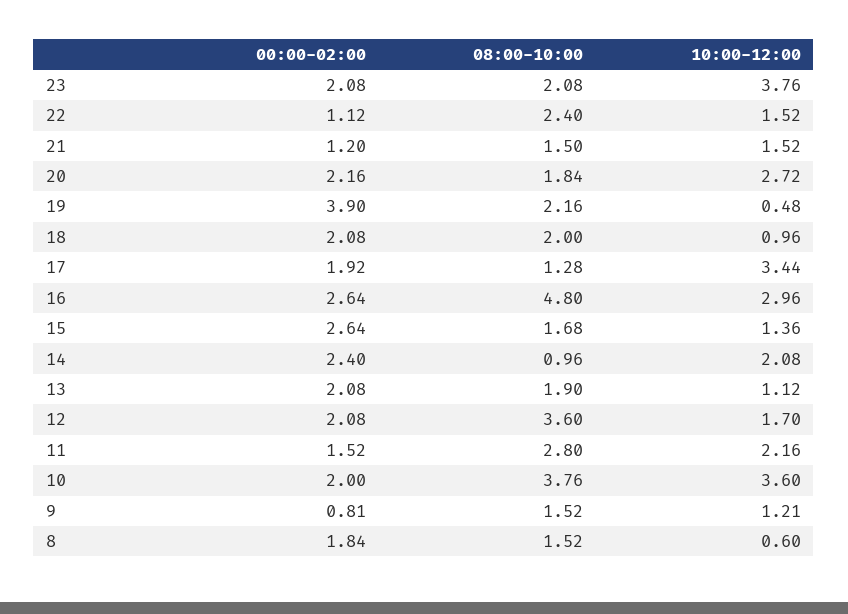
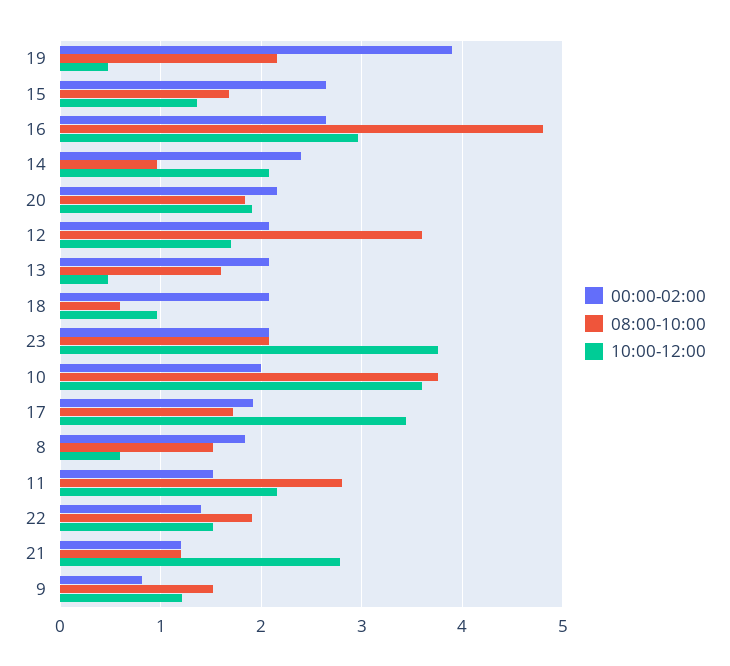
00:00-02:00, 22: 1.12 -> 1.4
08:00-10:00, 22: 2.4 -> 1.9
08:00-10:00, 21: 1.5 -> 1.2
10:00-12:00, 21: 1.52 -> 2.8
10:00-12:00, 20: 2.72 -> 1.9
08:00-10:00, 18: 2 -> 0.6
08:00-10:00, 17: 1.28 -> 1.7
08:00-10:00, 13: 1.9 -> 1.6
10:00-12:00, 13: 1.12 -> 0.5

